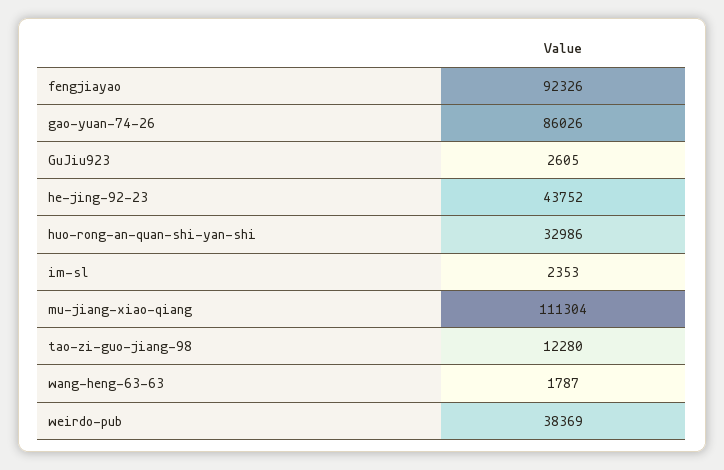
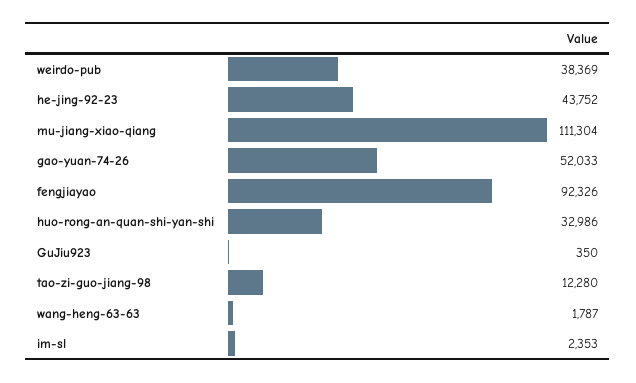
gao-yuan-74-26: 86026 -> 52033
GuJiu923: 2605 -> 350

